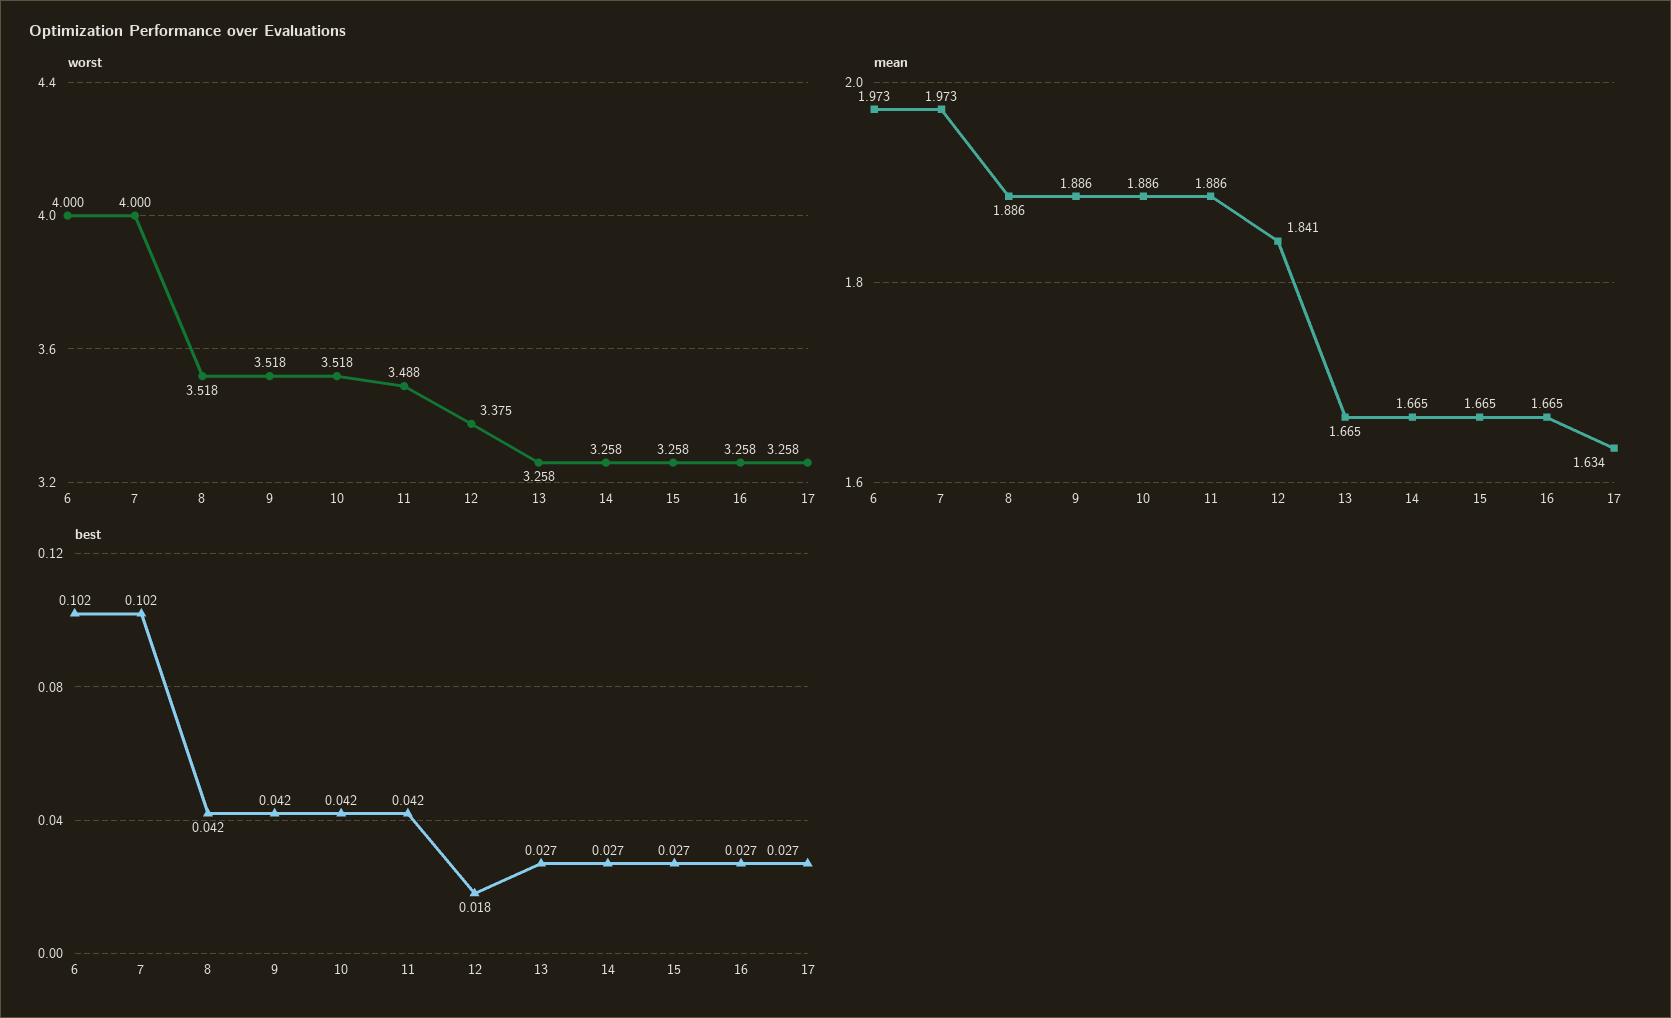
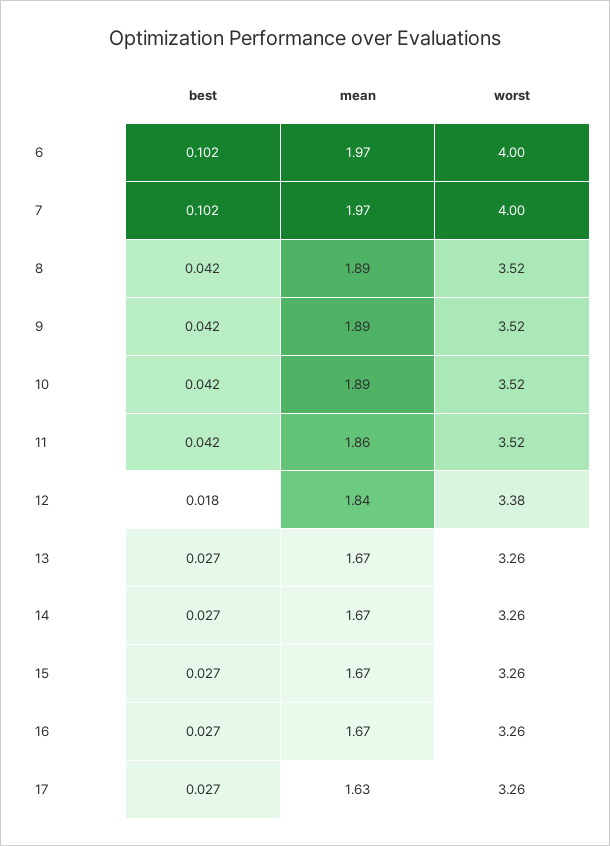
worst, 11: 3.488 -> 3.52
mean, 11: 1.886 -> 1.86

